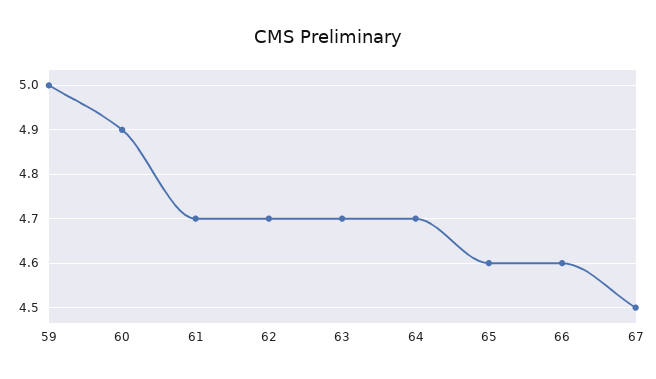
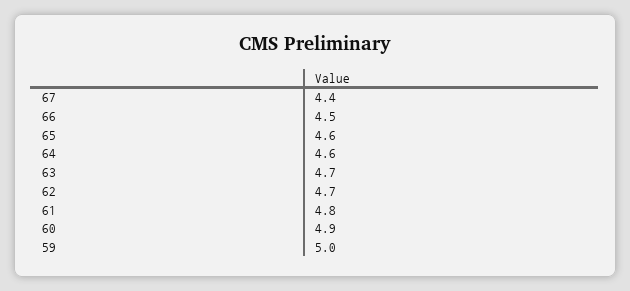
61: 4.7 -> 4.8
64: 4.7 -> 4.6
66: 4.6 -> 4.5
67: 4.5 -> 4.4

